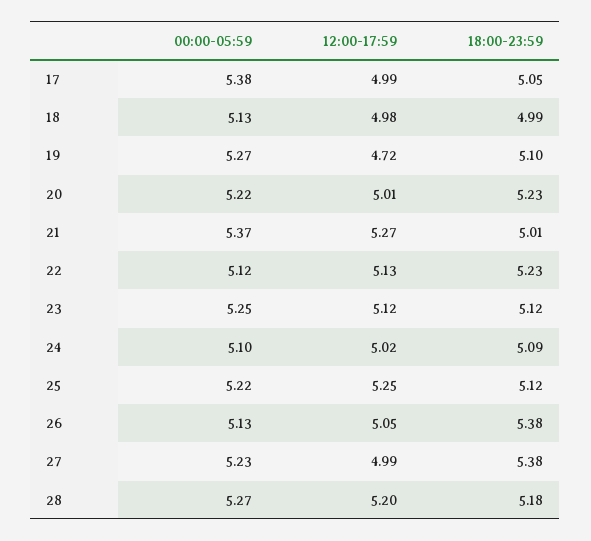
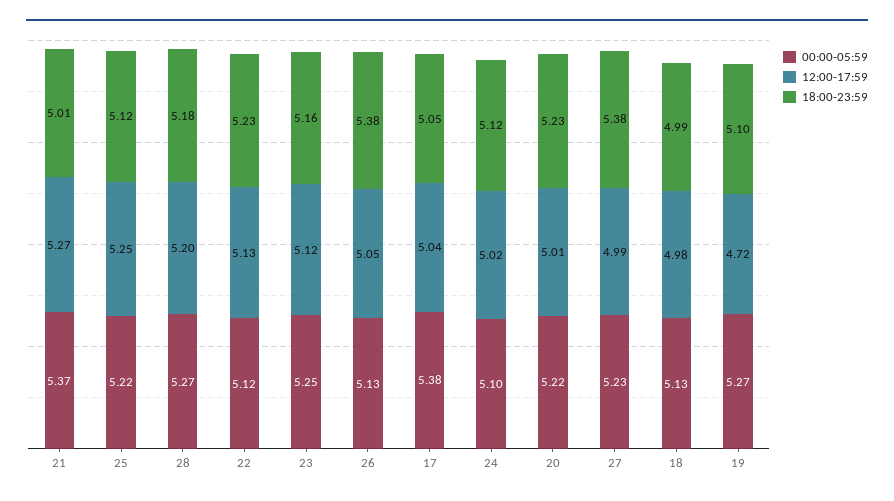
12:00-17:59, 17: 4.99 -> 5.04
18:00-23:59, 23: 5.12 -> 5.16
18:00-23:59, 24: 5.09 -> 5.12

